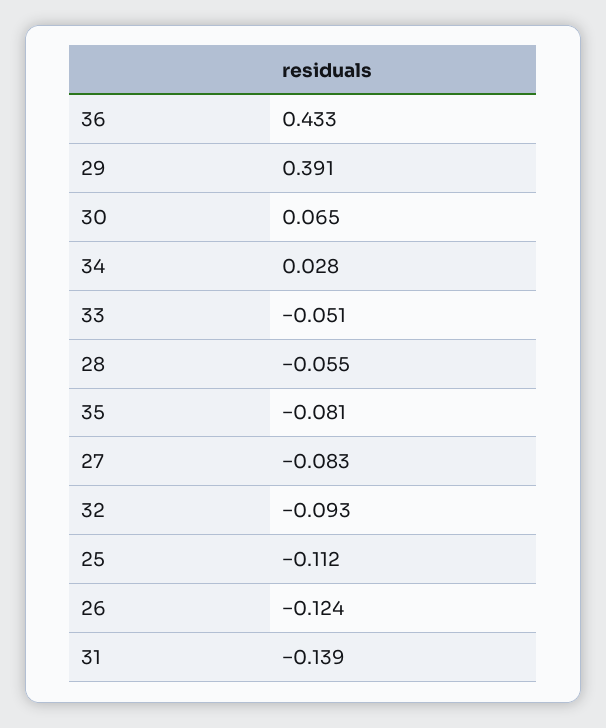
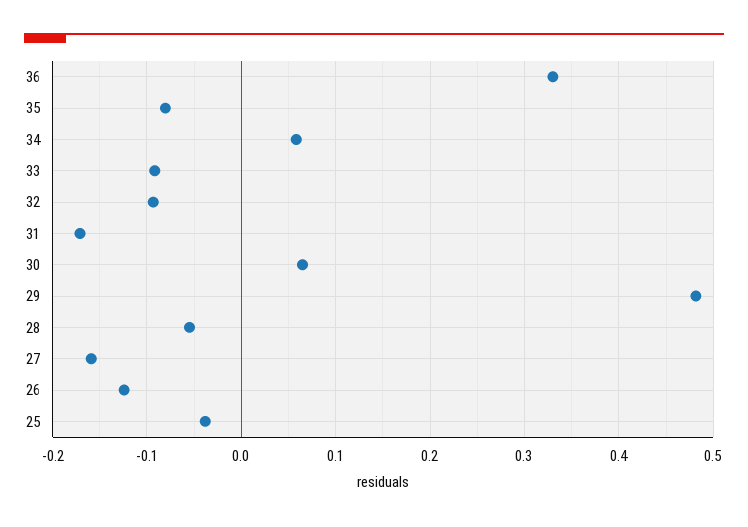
36: 0.433 -> 0.33
29: 0.391 -> 0.48
34: 0.028 -> 0.06
33: -0.051 -> -0.09
27: -0.083 -> -0.16
25: -0.112 -> -0.04
31: -0.139 -> -0.17

